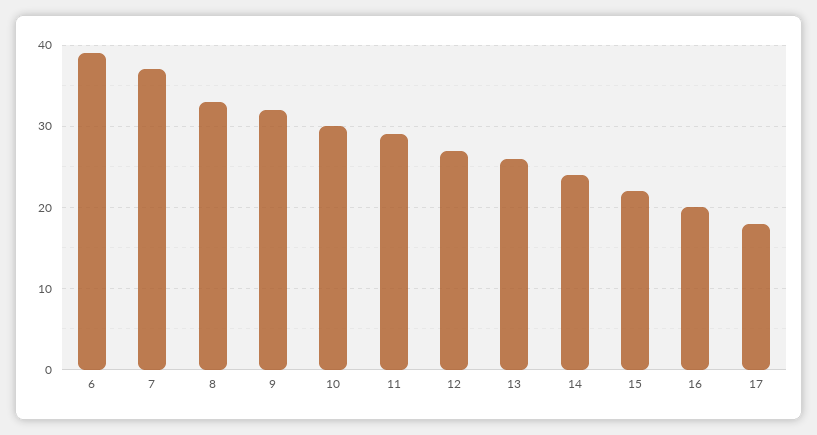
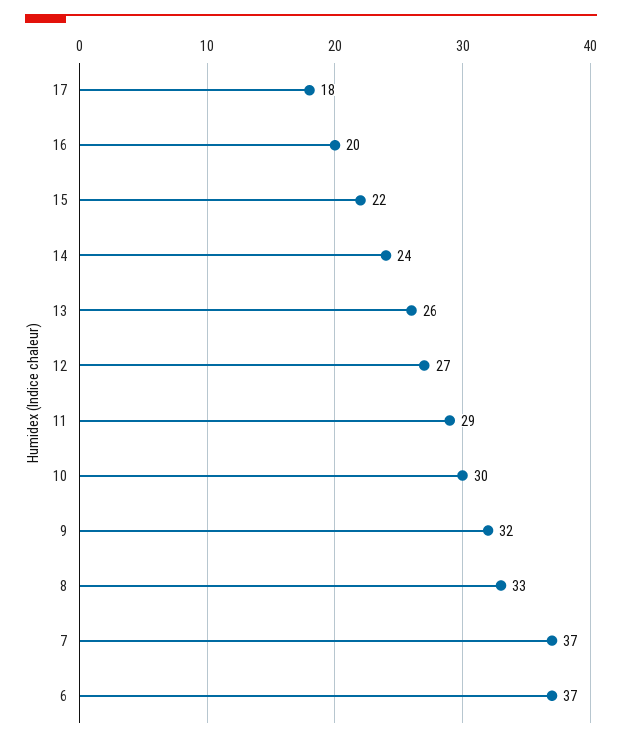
6: 39 -> 37

